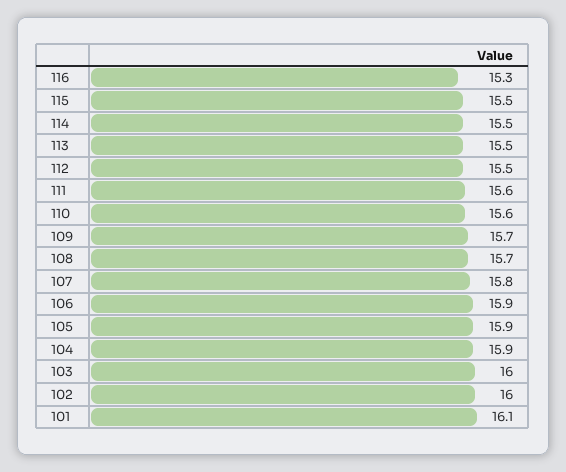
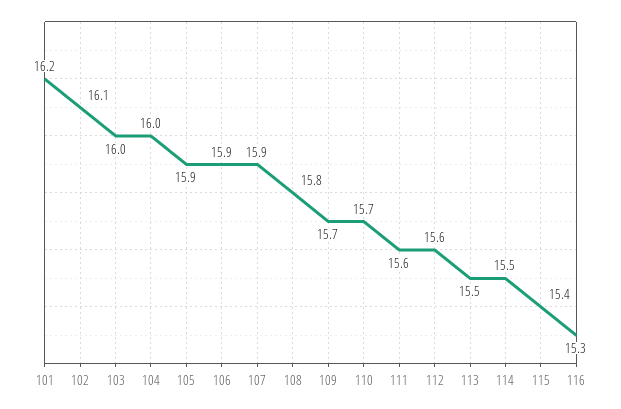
115: 15.5 -> 15.4
112: 15.5 -> 15.6
110: 15.6 -> 15.7
108: 15.7 -> 15.8
107: 15.8 -> 15.9
104: 15.9 -> 16
102: 16 -> 16.1
101: 16.1 -> 16.2

